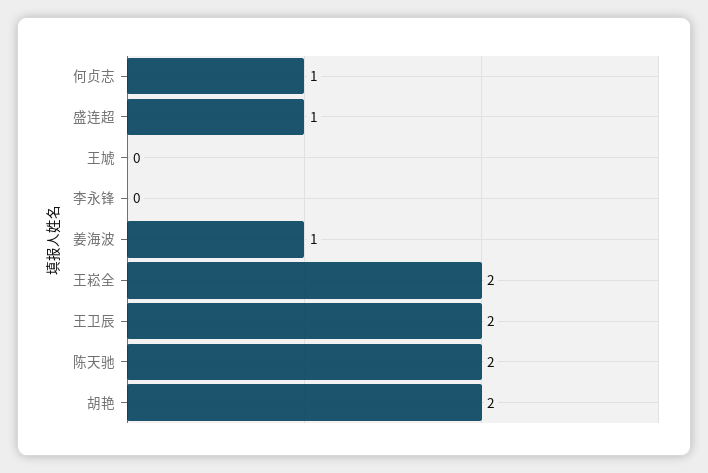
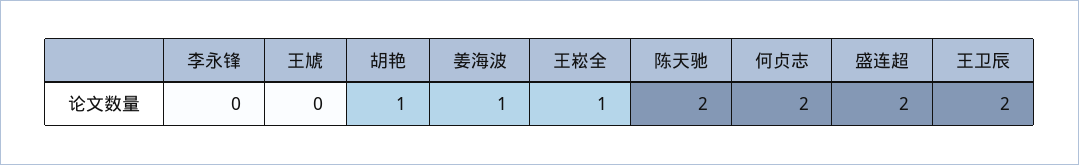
何贞志: 1 -> 2
盛连超: 1 -> 2
王崧全: 2 -> 1
胡艳: 2 -> 1

